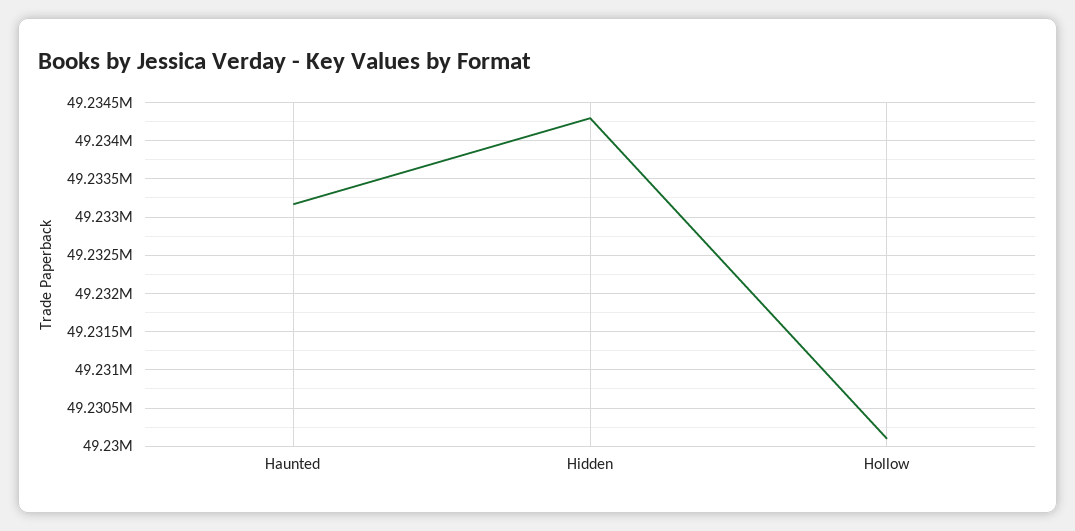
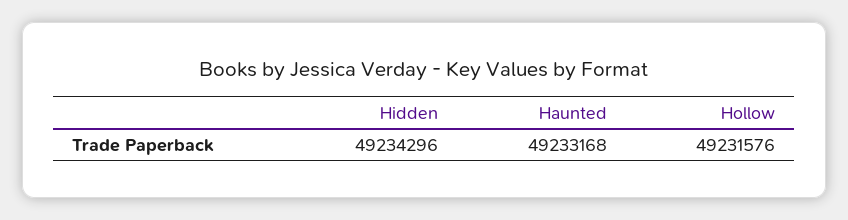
Hollow: 49230100 -> 49231576

